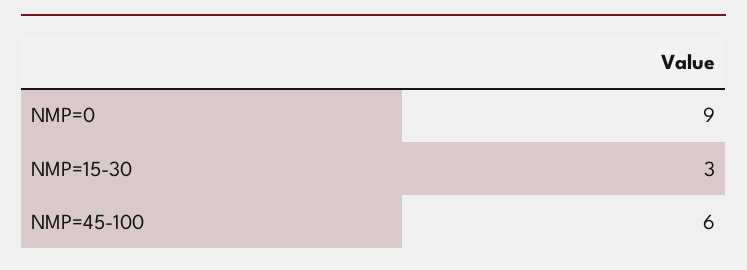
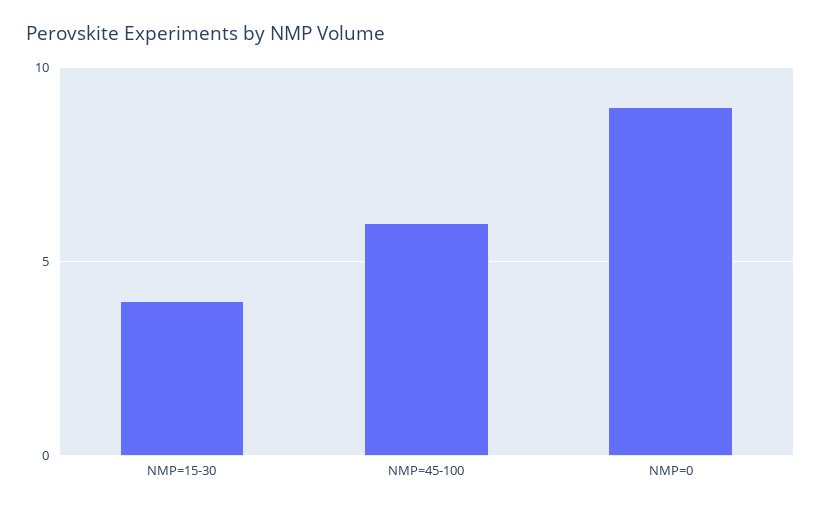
NMP=15-30: 3 -> 4

